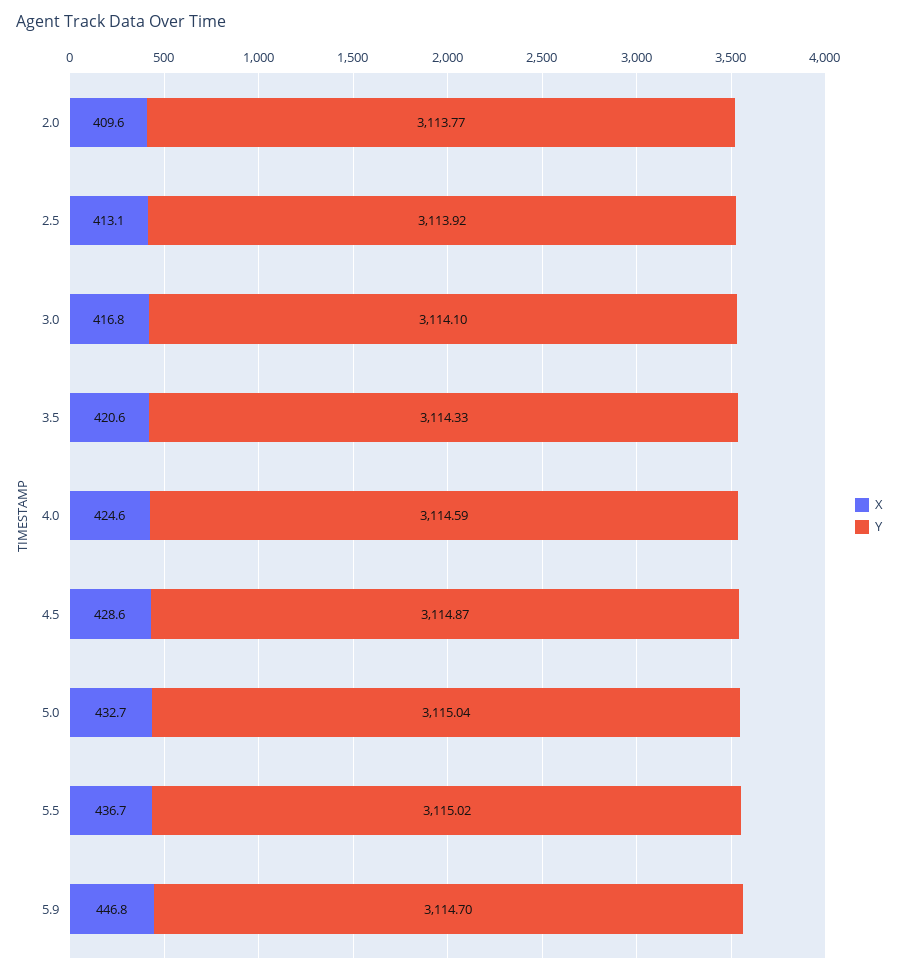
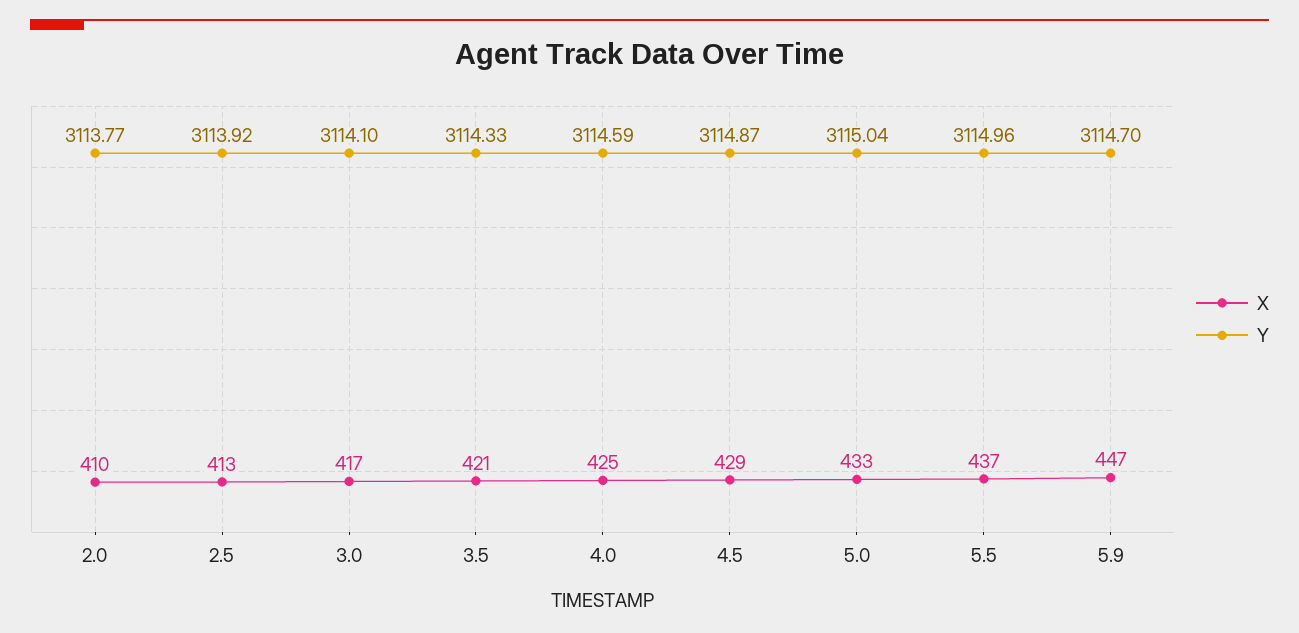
Y, 5.5: 3115.02 -> 3114.96

